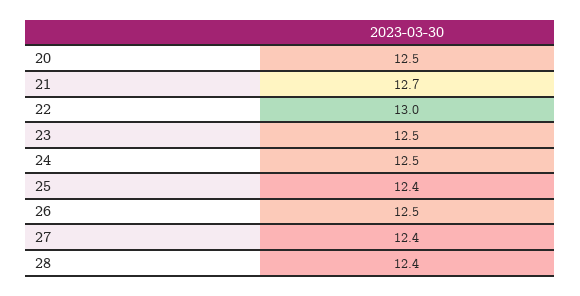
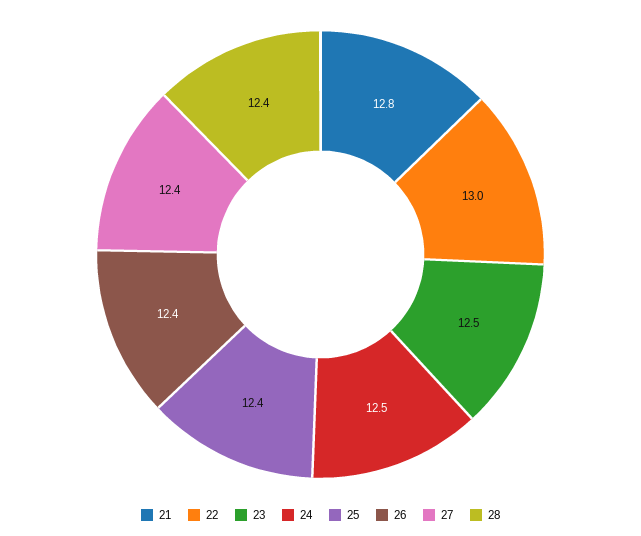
20: 12.5 -> none
21: 12.7 -> 12.8
26: 12.5 -> 12.4

